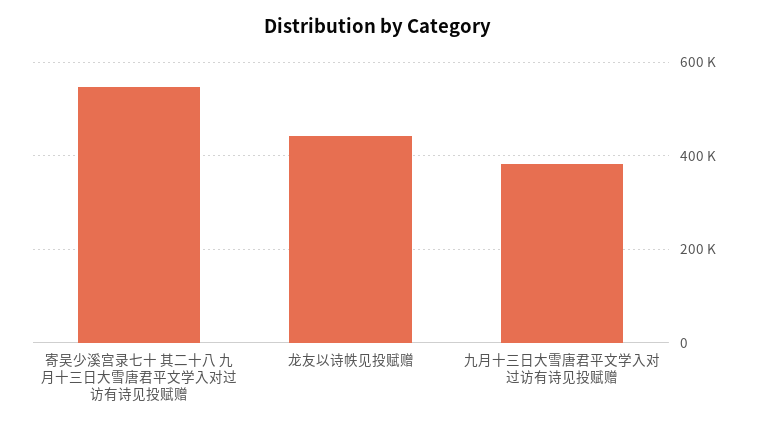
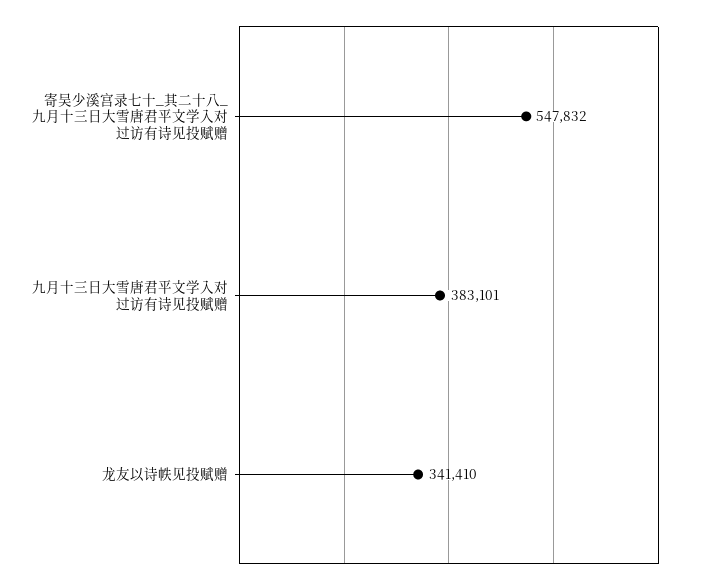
龙友以诗帙见投赋赠: 440000 -> 341410

